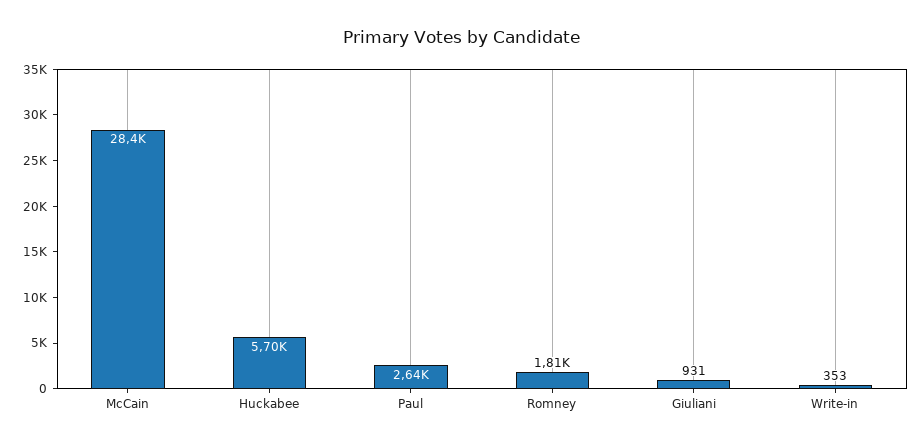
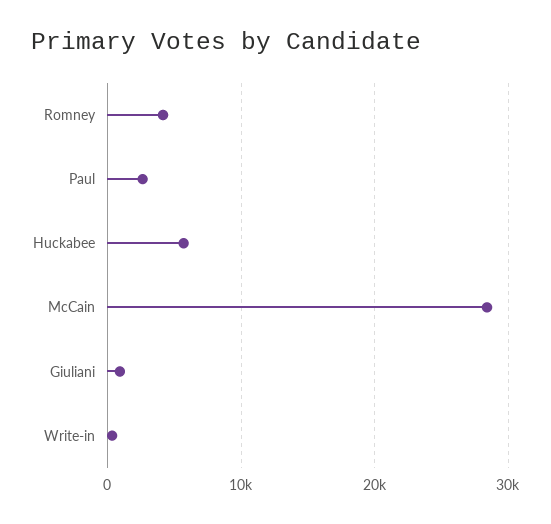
Romney: 1810 -> 4000

